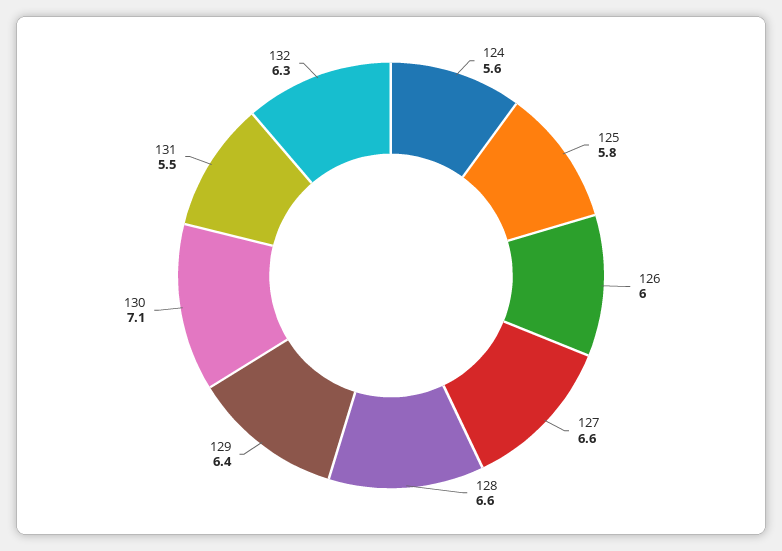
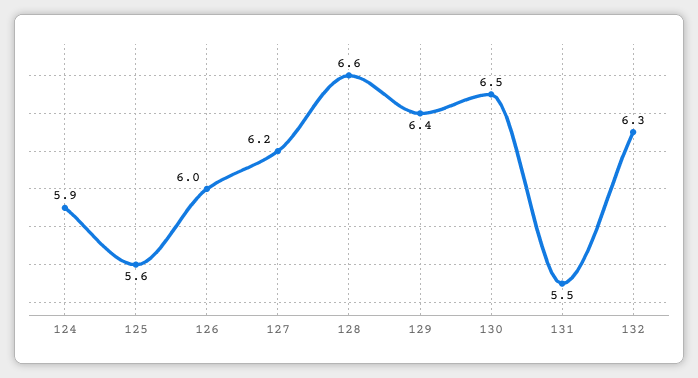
124: 5.6 -> 5.9
125: 5.8 -> 5.6
127: 6.6 -> 6.2
130: 7.1 -> 6.5

